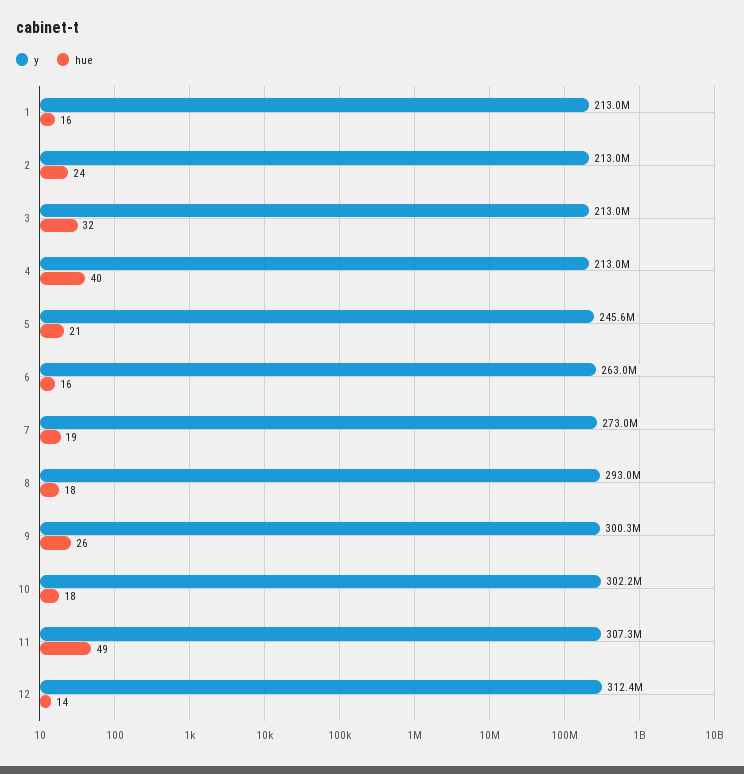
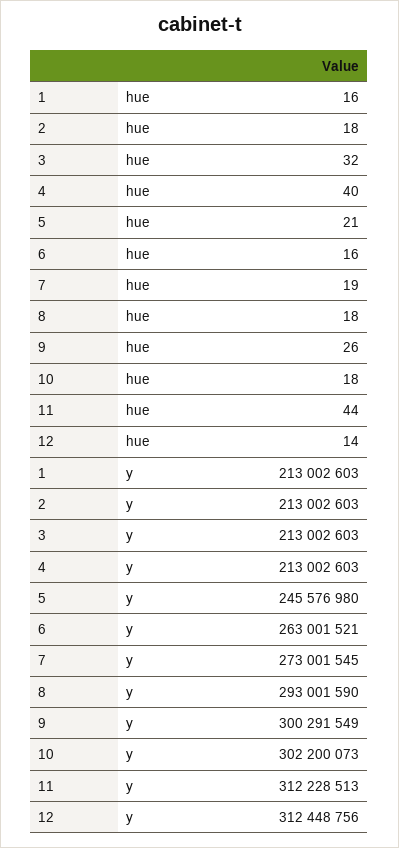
hue, 2: 24 -> 18
y, 11: 307300000 -> 312228513
hue, 11: 49 -> 44

